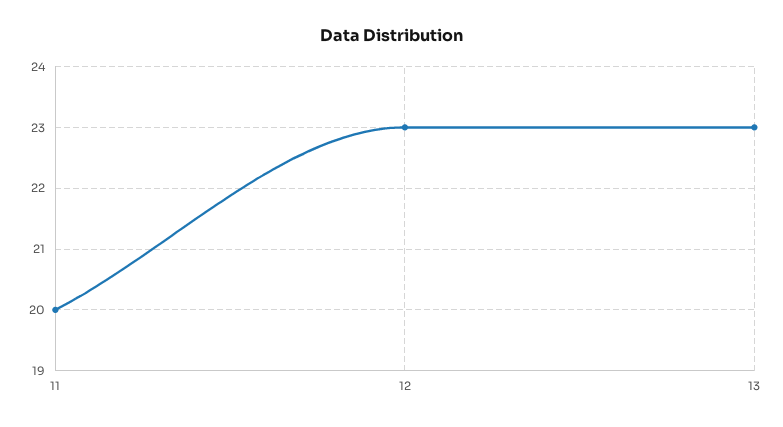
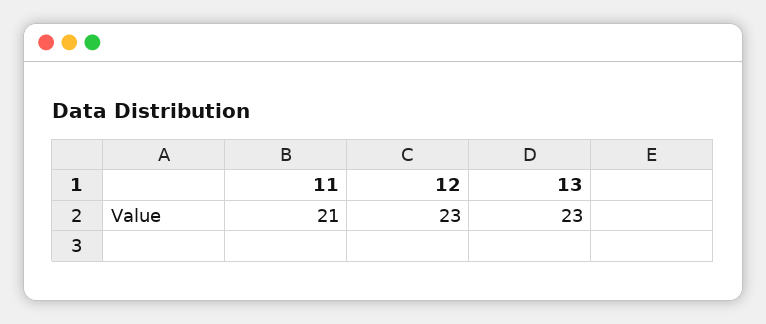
11: 20 -> 21

